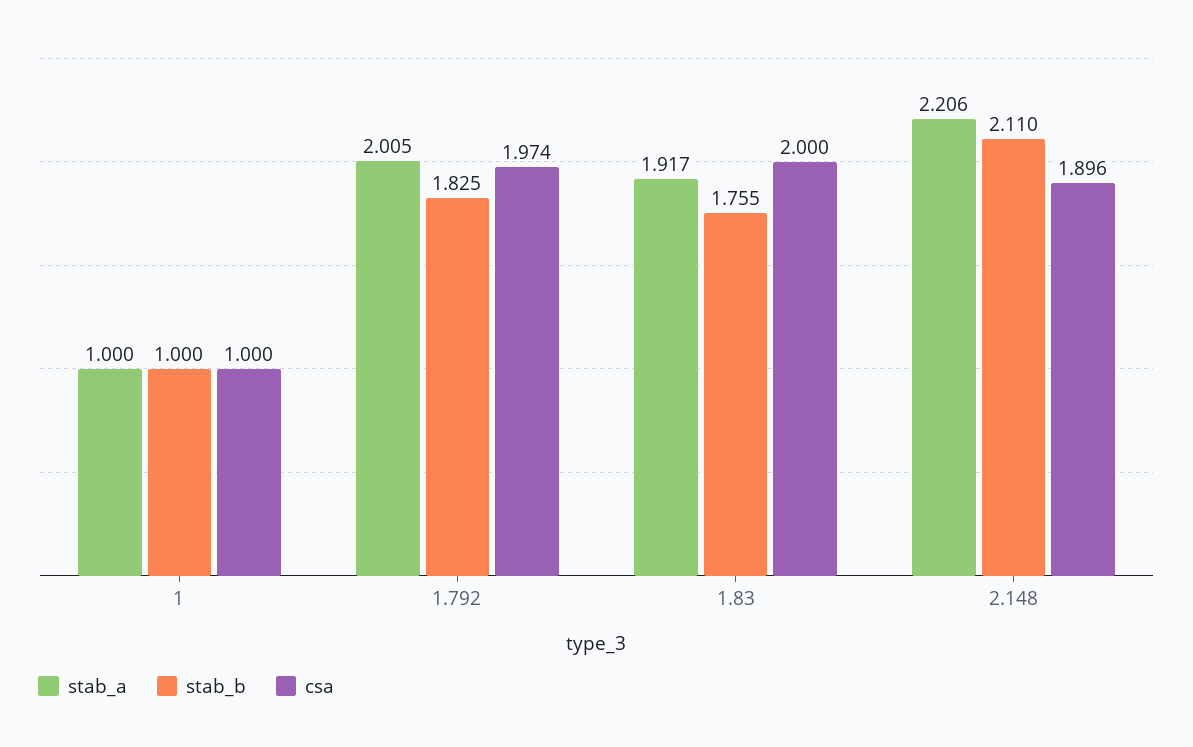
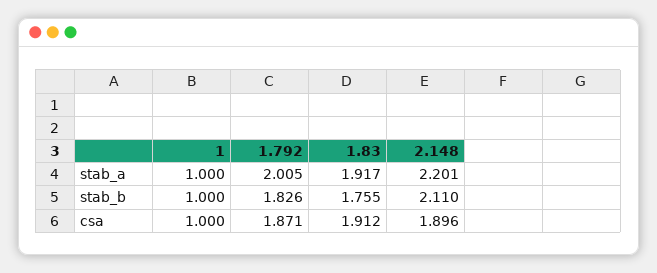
stab_b, 1.792: 1.825 -> 1.826
csa, 1.792: 1.974 -> 1.871
csa, 1.83: 2 -> 1.912
stab_a, 2.148: 2.206 -> 2.201

